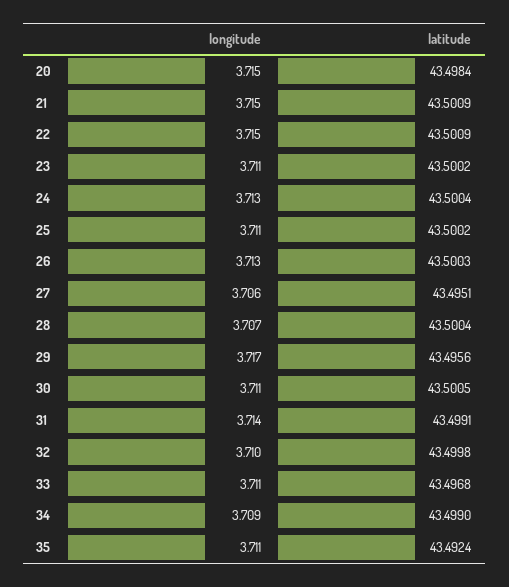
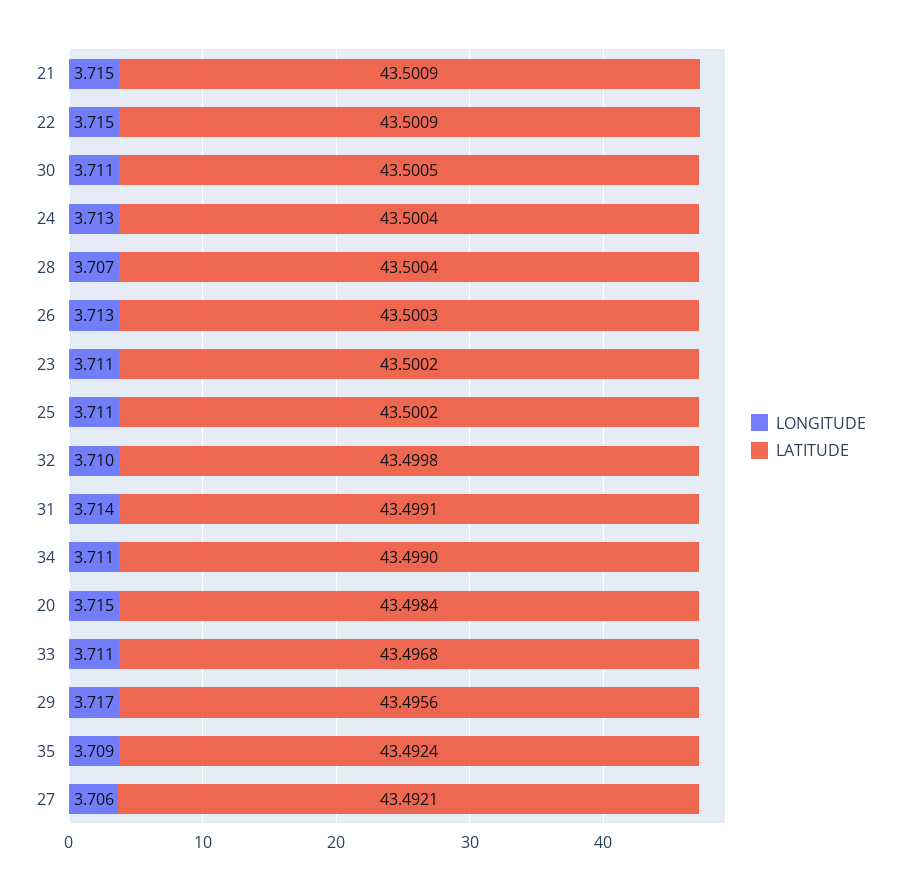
latitude, 27: 43.4951 -> 43.4921
longitude, 34: 3.709 -> 3.711
longitude, 35: 3.711 -> 3.709

